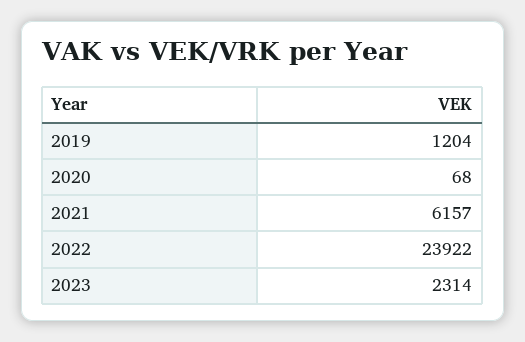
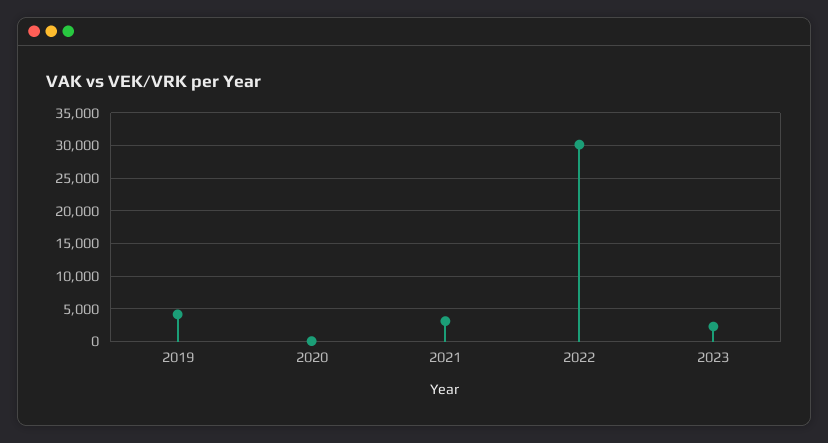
2019: 1204 -> 4000
2021: 6157 -> 3000
2022: 23922 -> 30000

